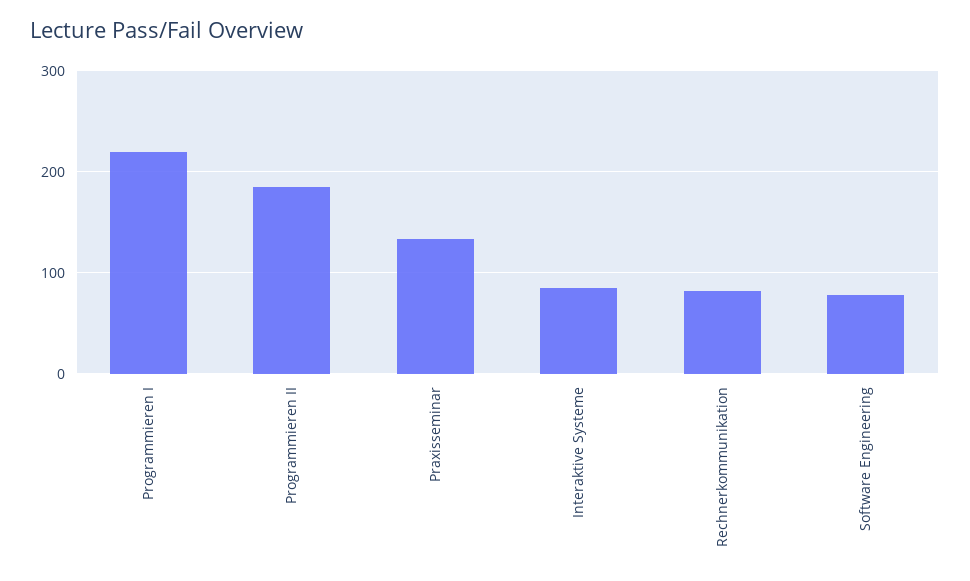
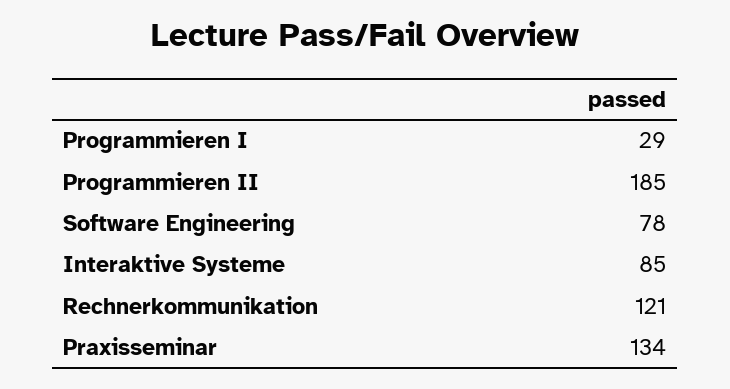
Programmieren I: 220 -> 29
Rechnerkommunikation: 80 -> 121

